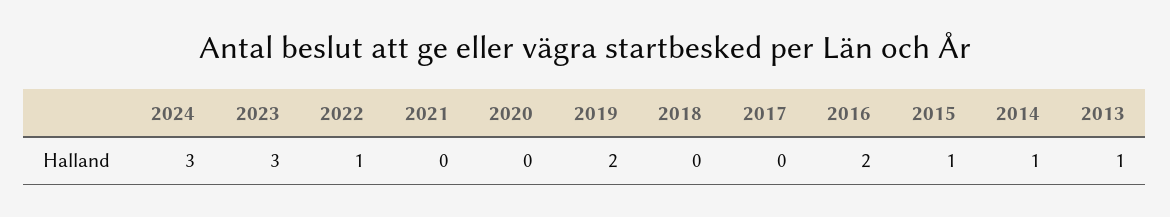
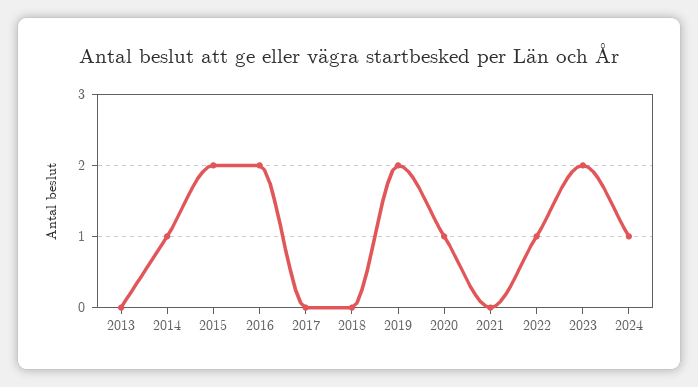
2024: 3 -> 1
2023: 3 -> 2
2020: 0 -> 1
2015: 1 -> 2
2013: 1 -> 0

